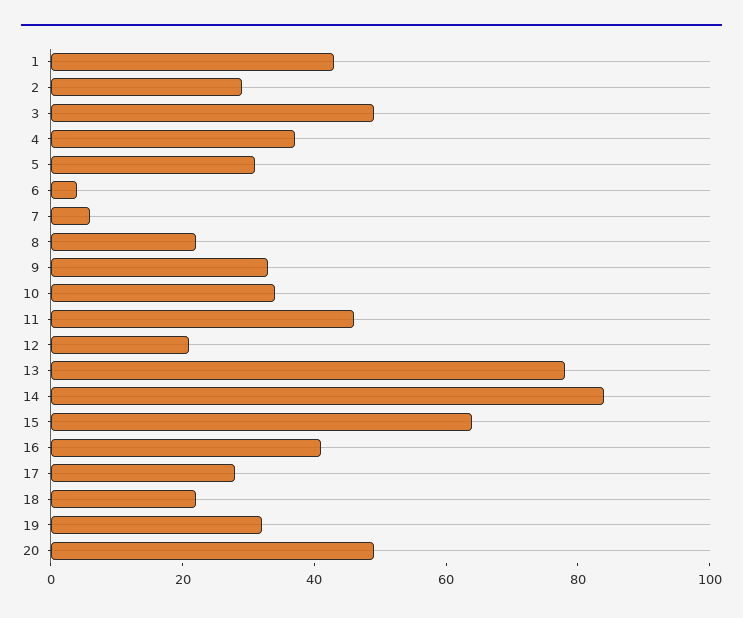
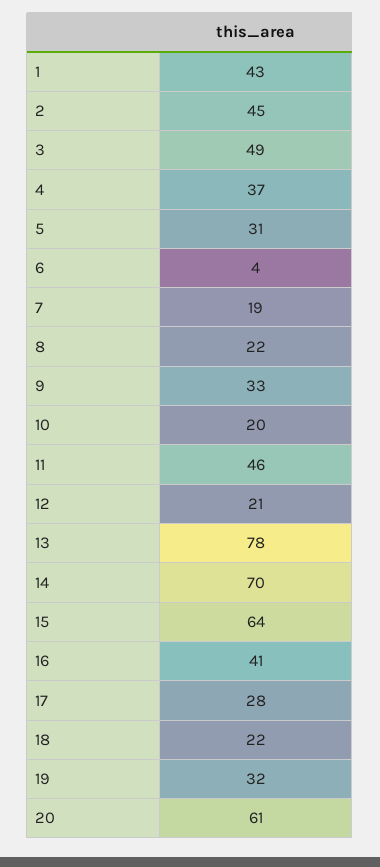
2: 30 -> 45
7: 5 -> 19
10: 35 -> 20
14: 85 -> 70
20: 50 -> 61

